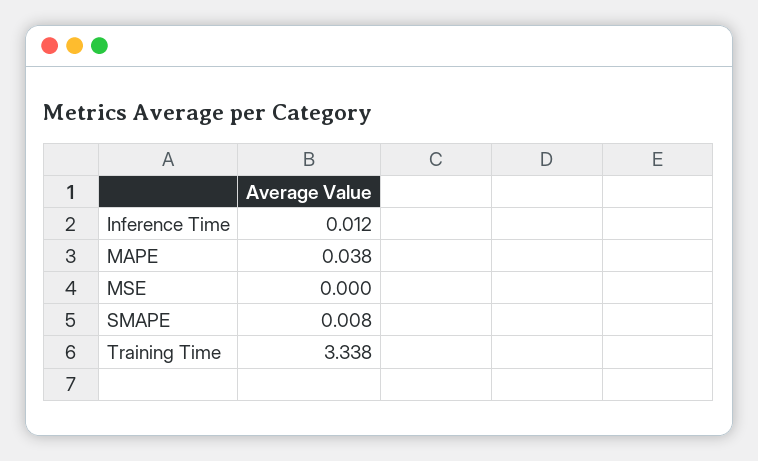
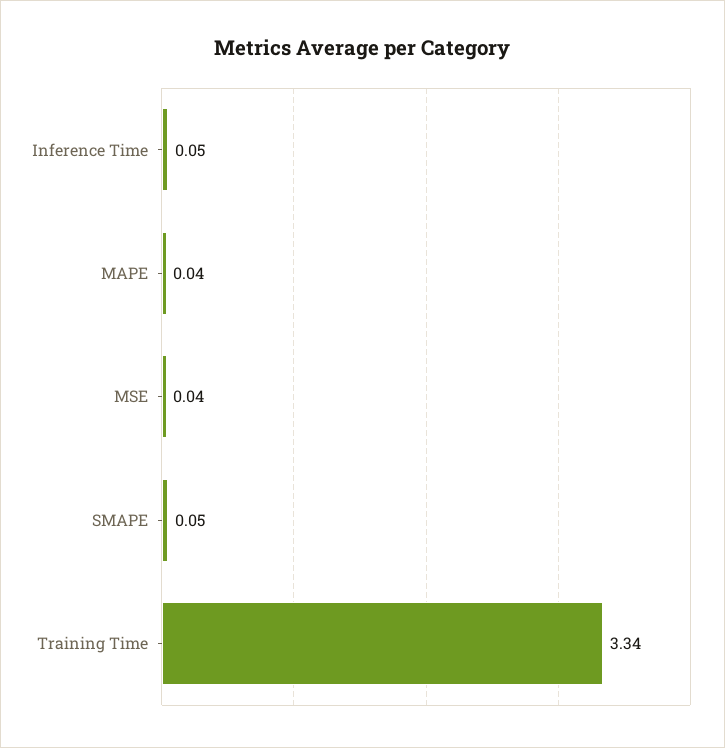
Inference Time: 0.012 -> 0.05
MSE: 0 -> 0.04
SMAPE: 0.008 -> 0.05

